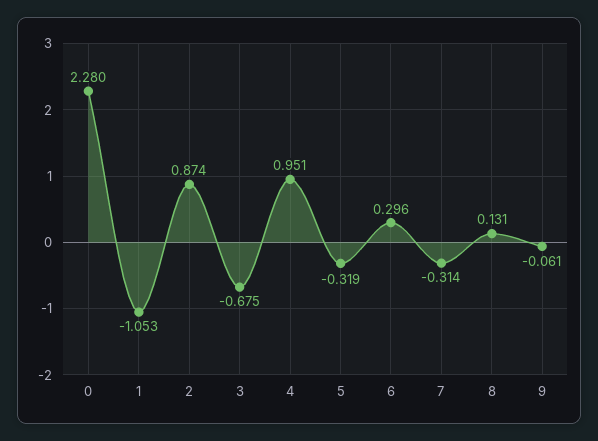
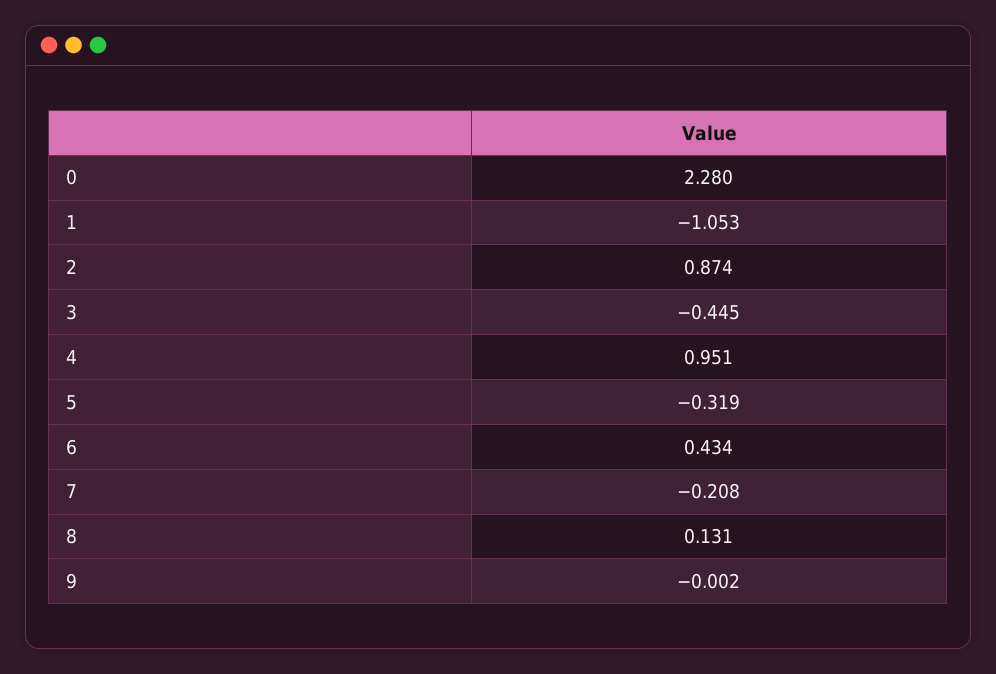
3: -0.675 -> -0.445
6: 0.296 -> 0.434
7: -0.314 -> -0.208
9: -0.061 -> -0.002

